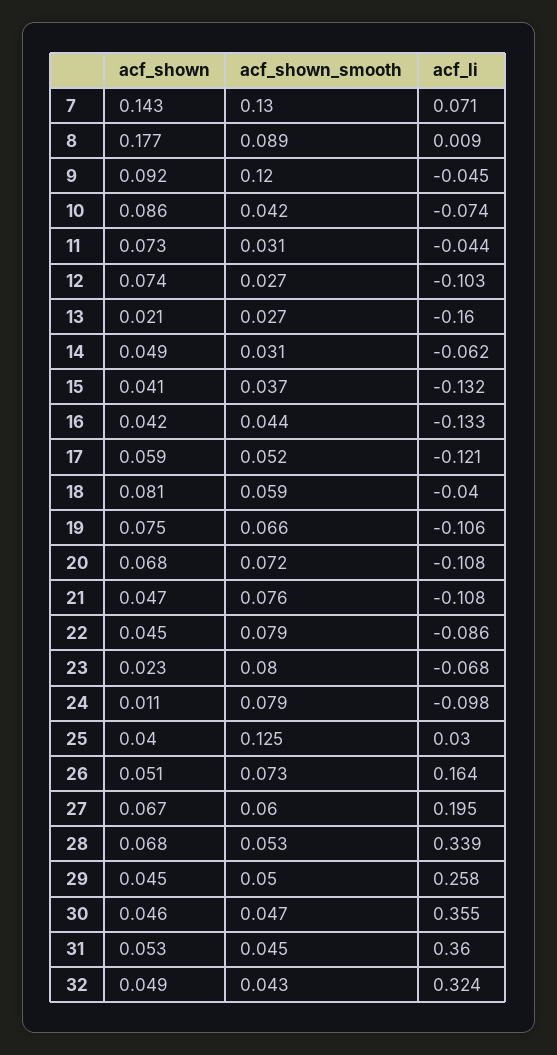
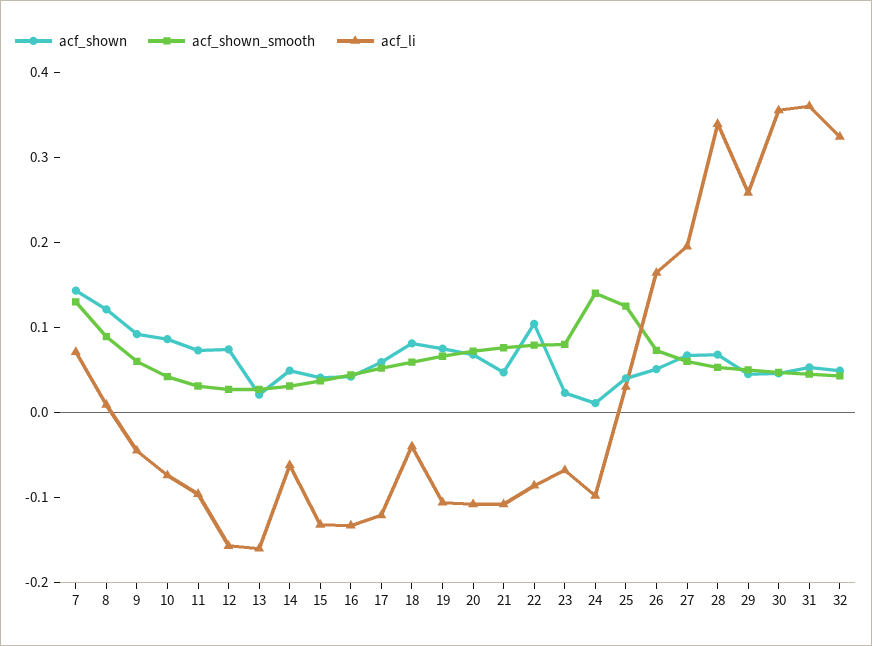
acf_shown, 8: 0.177 -> 0.12
acf_shown_smooth, 9: 0.12 -> 0.06
acf_li, 11: -0.044 -> -0.1
acf_li, 12: -0.103 -> -0.16
acf_shown, 22: 0.045 -> 0.1
acf_shown_smooth, 24: 0.079 -> 0.14

